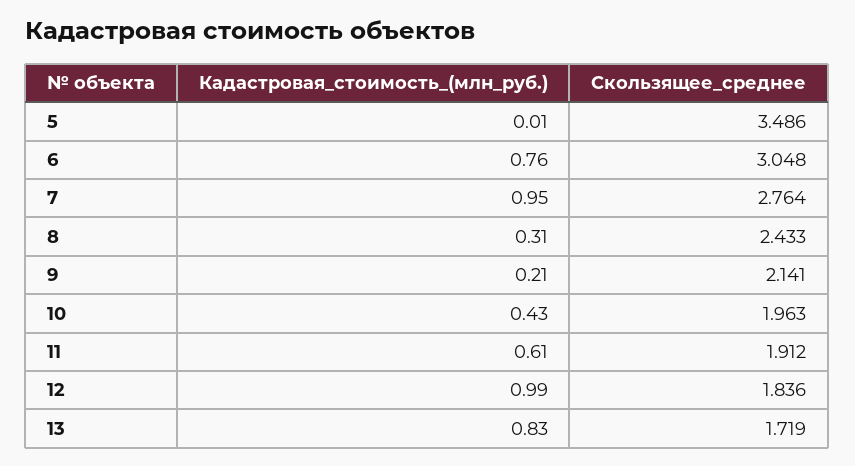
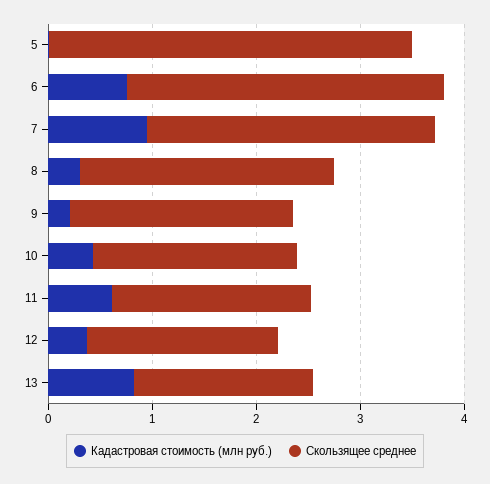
Кадастровая_стоимость_(млн_руб.), 12: 0.99 -> 0.4

